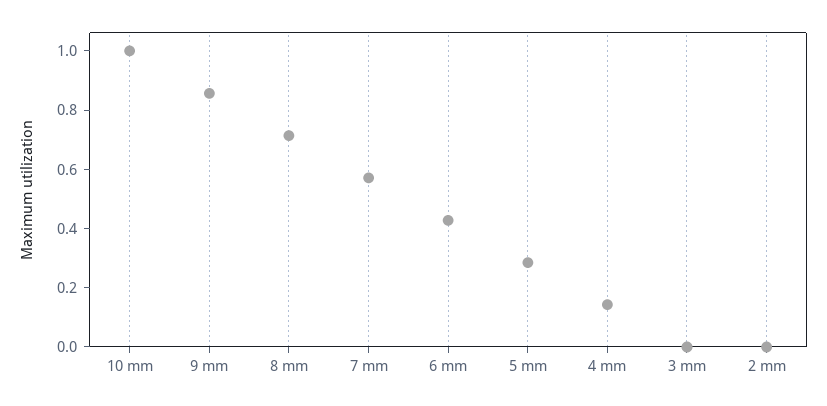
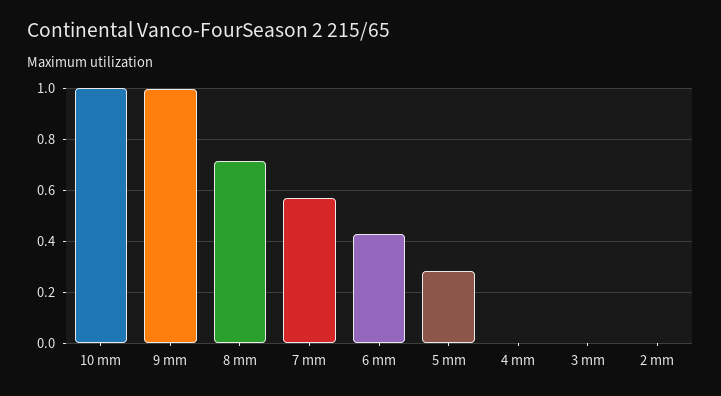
9 mm: 0.85 -> 1
4 mm: 0.15 -> 0

